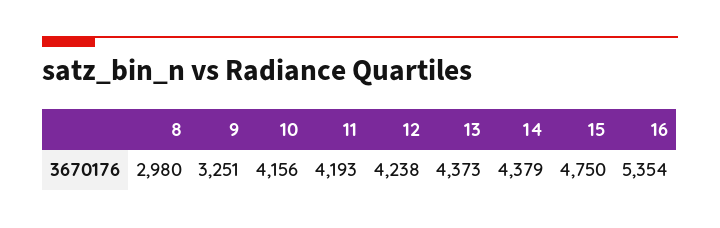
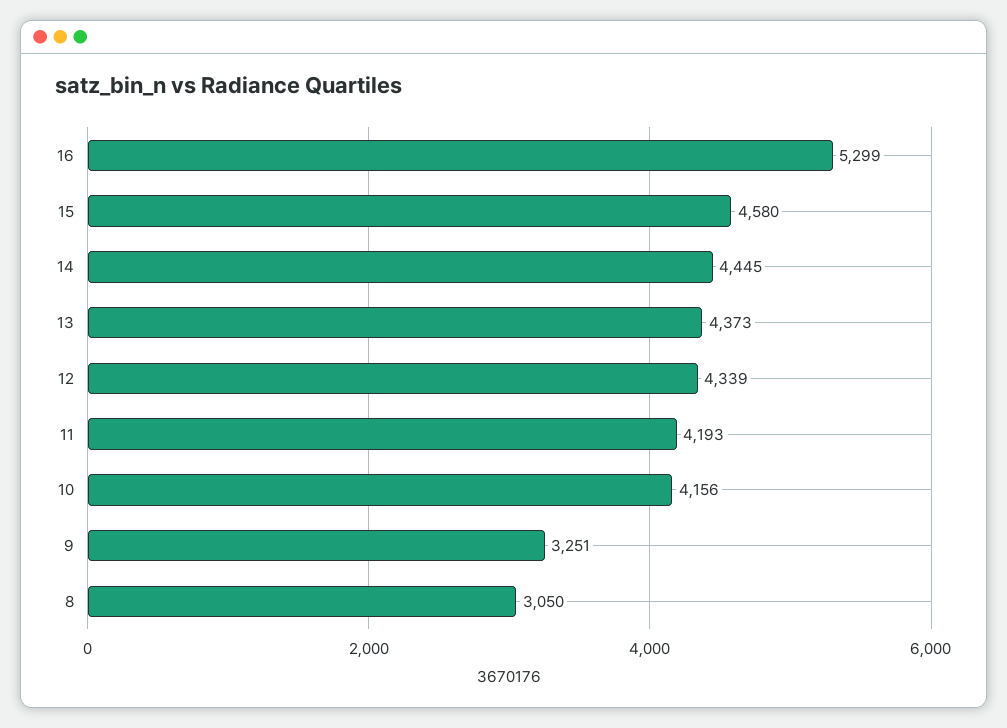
8: 2980 -> 3050
12: 4238 -> 4339
14: 4379 -> 4445
15: 4750 -> 4580
16: 5354 -> 5299

